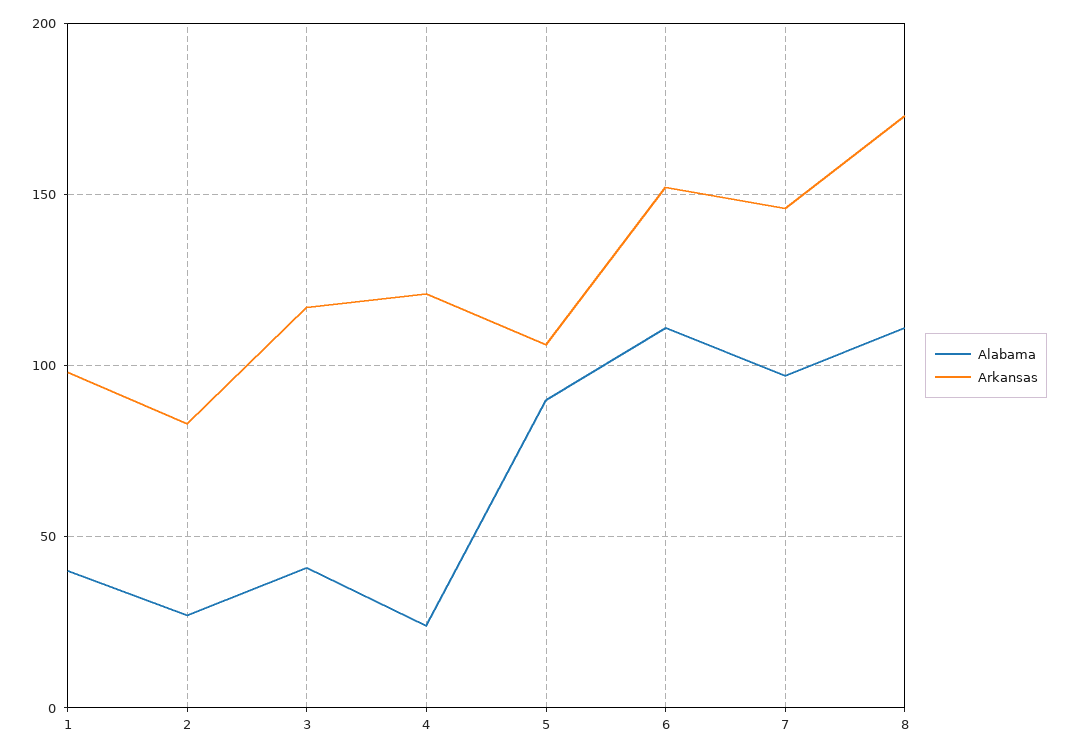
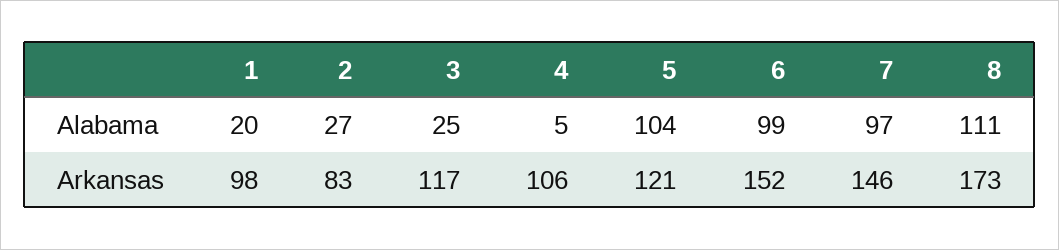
Alabama, 1: 40 -> 20
Alabama, 3: 40 -> 25
Alabama, 4: 25 -> 5
Arkansas, 4: 120 -> 106
Alabama, 5: 90 -> 104
Arkansas, 5: 105 -> 121
Alabama, 6: 110 -> 99

